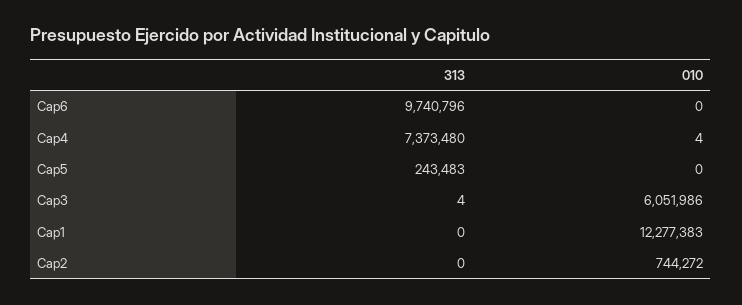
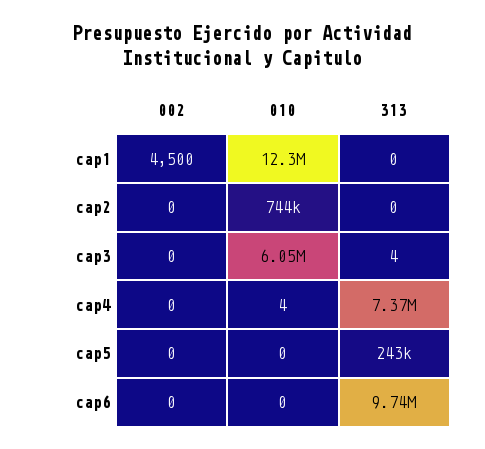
002, Cap1: none -> 4500
002, Cap2: none -> 0
002, Cap3: none -> 0
002, Cap4: none -> 0
002, Cap5: none -> 0
002, Cap6: none -> 0

